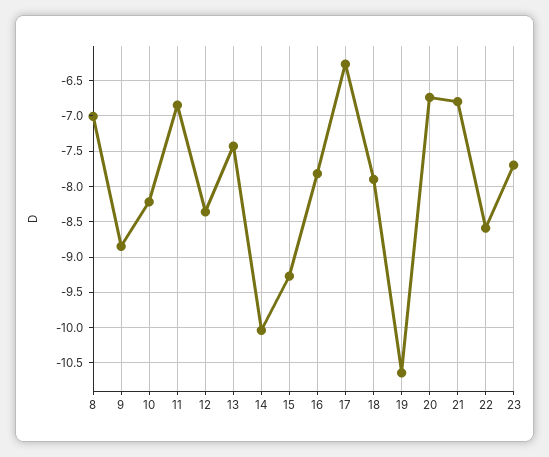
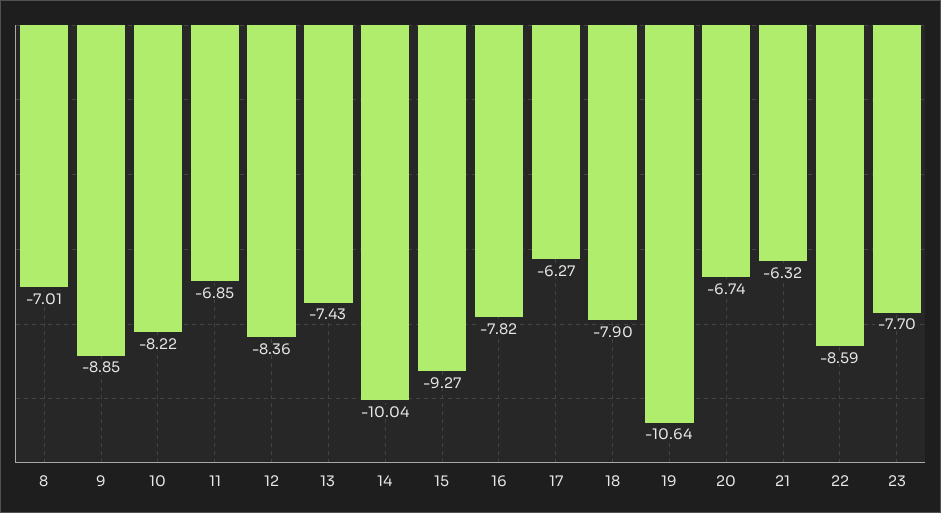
21: -6.8 -> -6.32

